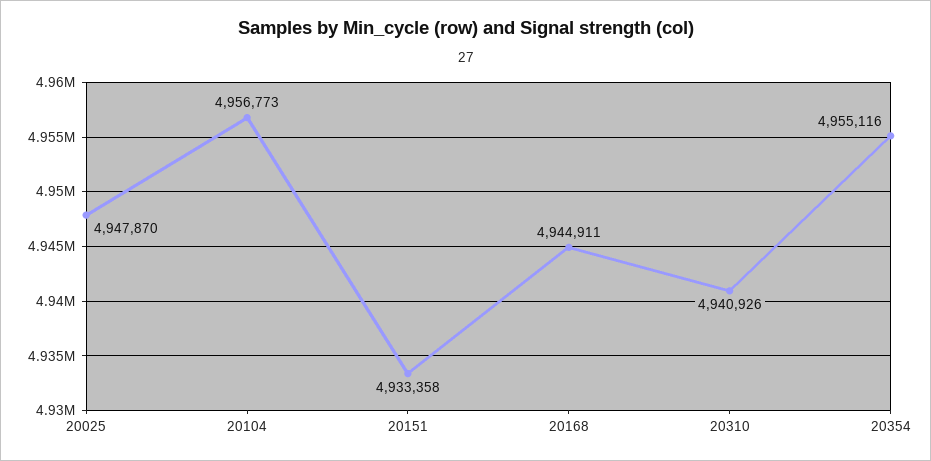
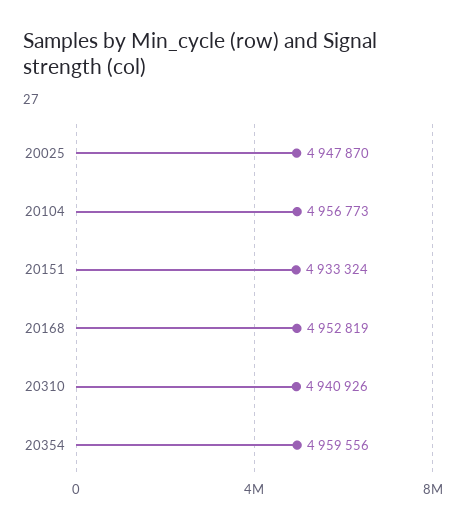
20151: 4933358 -> 4933324
20168: 4944911 -> 4952819
20354: 4955116 -> 4959556

